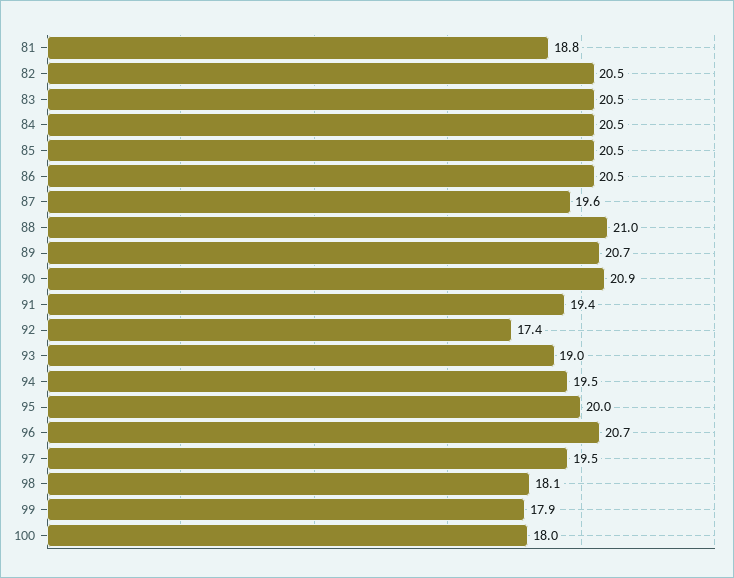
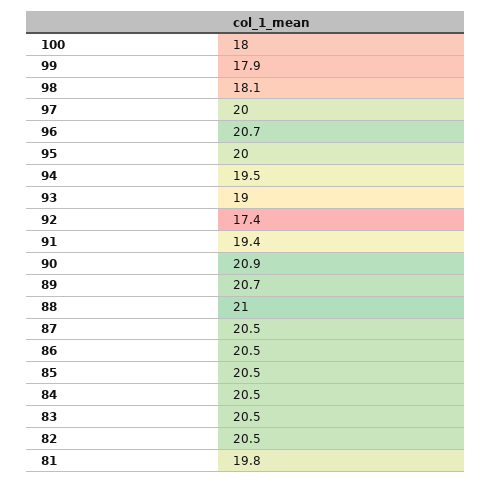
81: 18.8 -> 19.8
87: 19.6 -> 20.5
97: 19.5 -> 20

